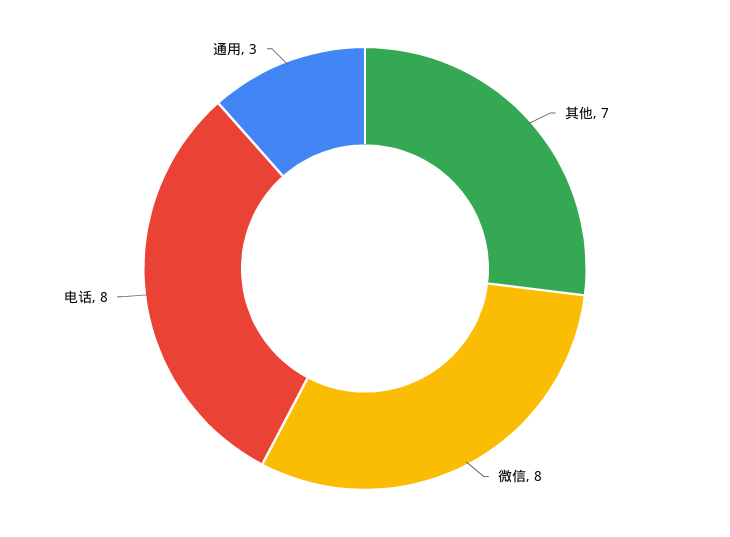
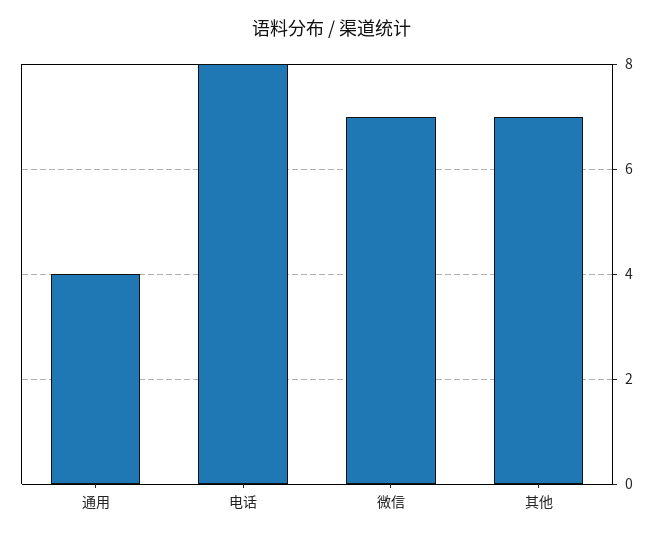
微信: 8 -> 7
通用: 3 -> 4

